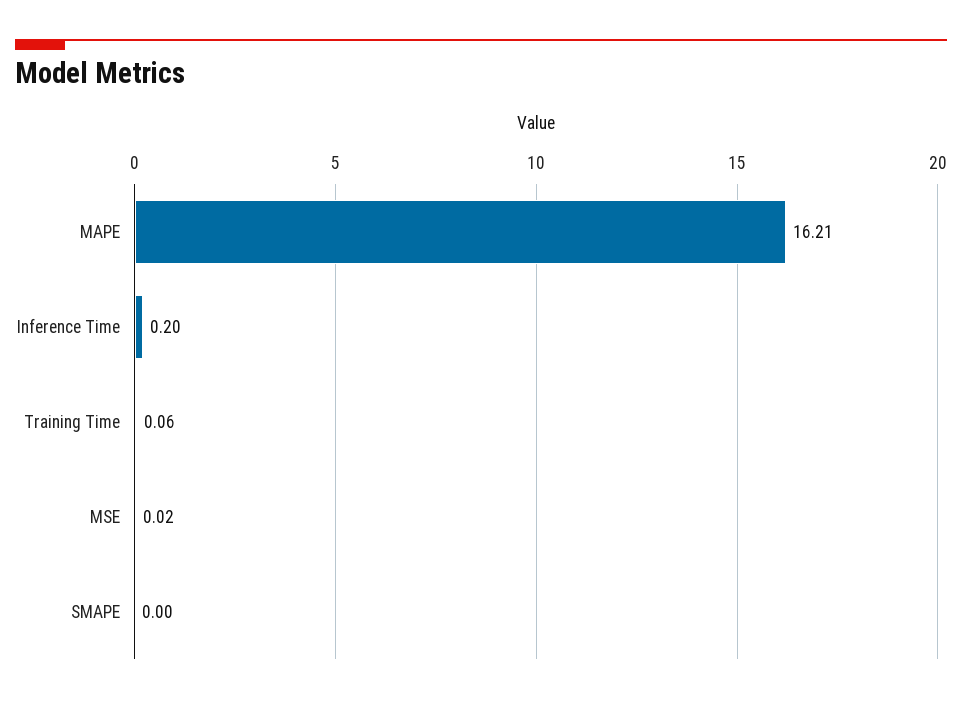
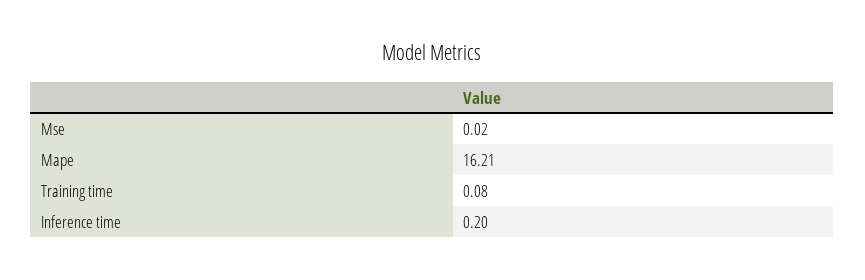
Training Time: 0.06 -> 0.08
SMAPE: 0 -> none

